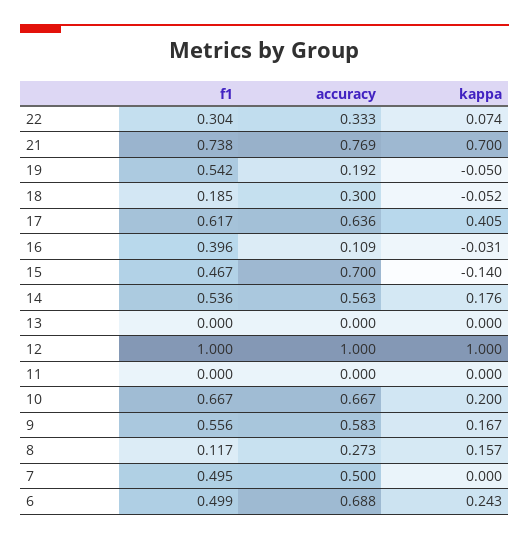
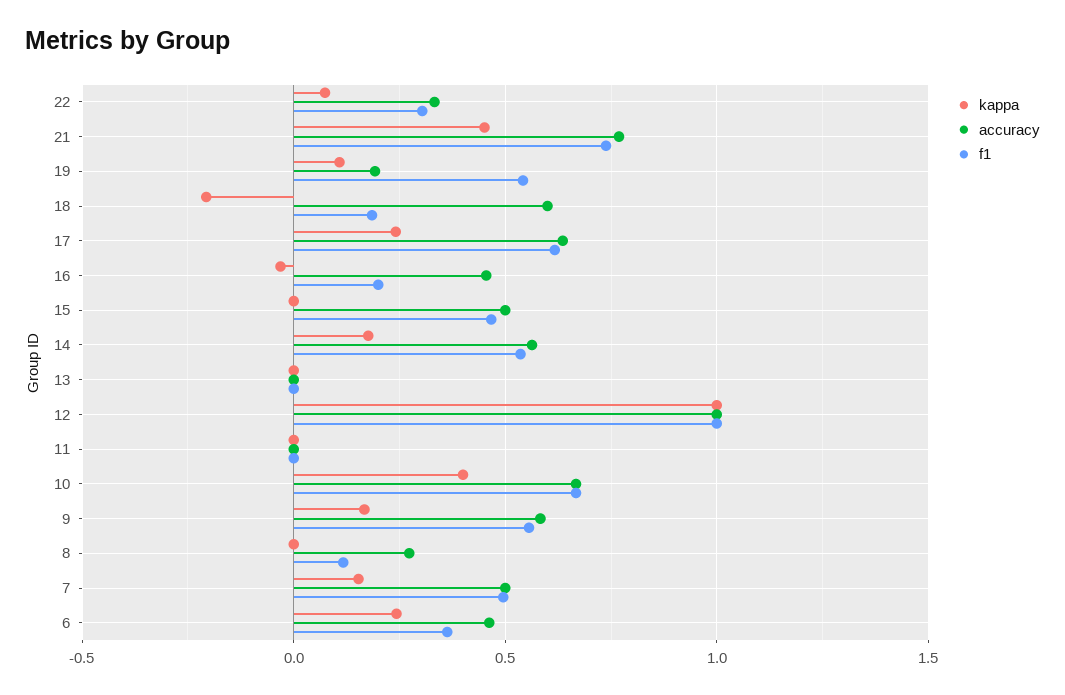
kappa, 21: 0.7 -> 0.45
kappa, 19: -0.05 -> 0.1
accuracy, 18: 0.3 -> 0.6
kappa, 18: -0.052 -> -0.2
kappa, 17: 0.405 -> 0.25
f1, 16: 0.396 -> 0.2
accuracy, 16: 0.109 -> 0.45
accuracy, 15: 0.7 -> 0.5
kappa, 15: -0.14 -> 0
kappa, 10: 0.2 -> 0.4
kappa, 8: 0.157 -> 0
kappa, 7: 0 -> 0.15
f1, 6: 0.499 -> 0.35
accuracy, 6: 0.688 -> 0.45

